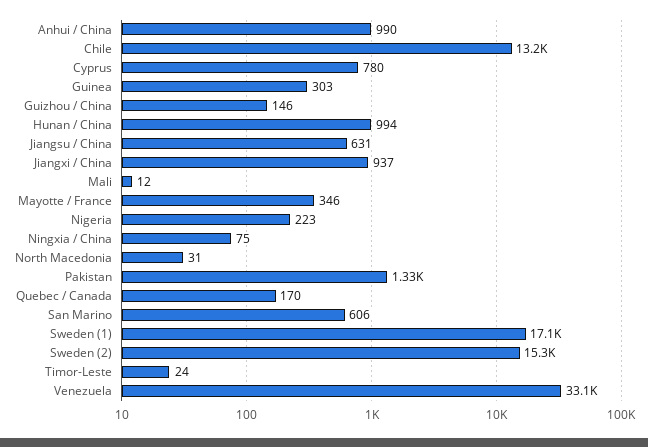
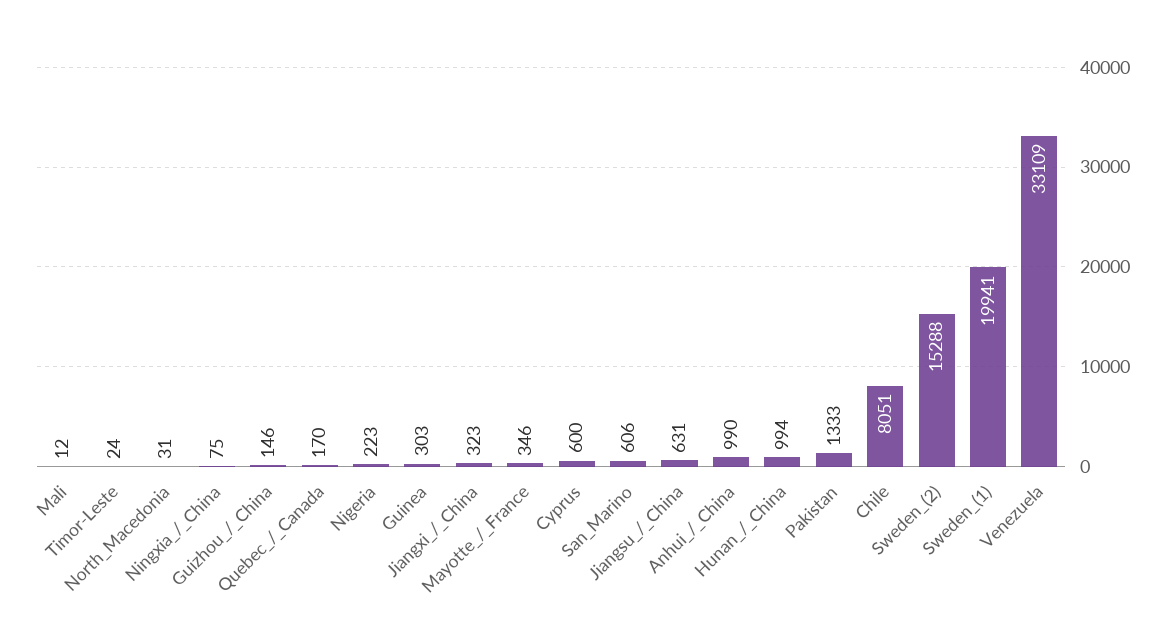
Chile: 13200 -> 8051
Cyprus: 780 -> 600
Jiangxi / China: 937 -> 323
Sweden (1): 17100 -> 19941

